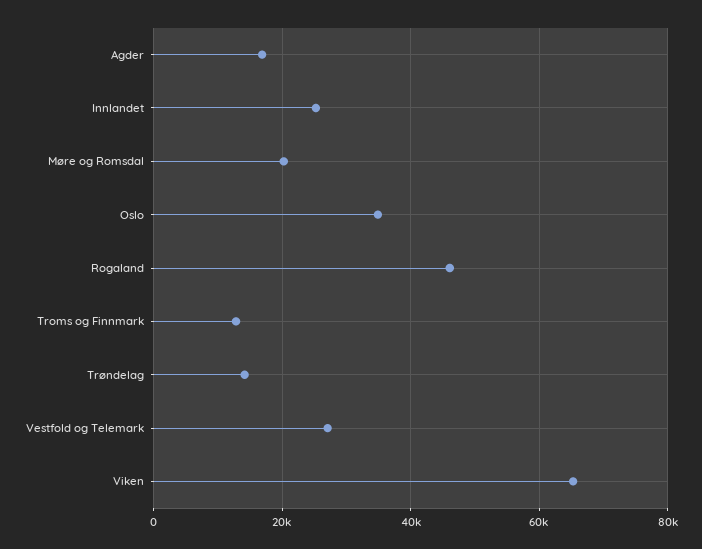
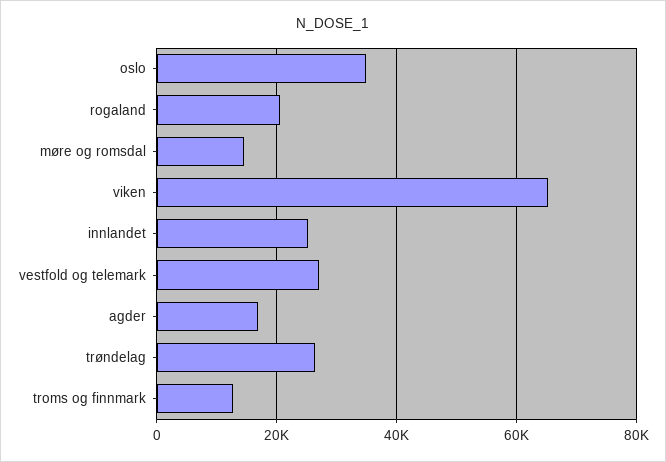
Møre og Romsdal: 20000 -> 14000
Rogaland: 46000 -> 20000
Trøndelag: 14000 -> 26000

